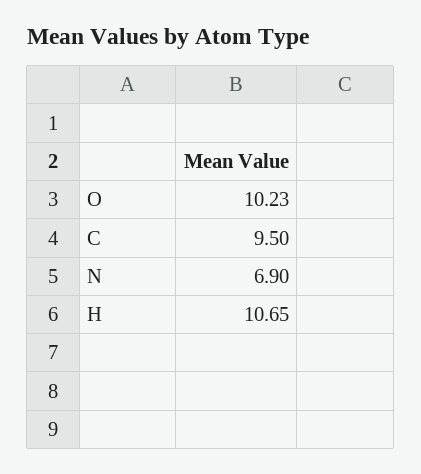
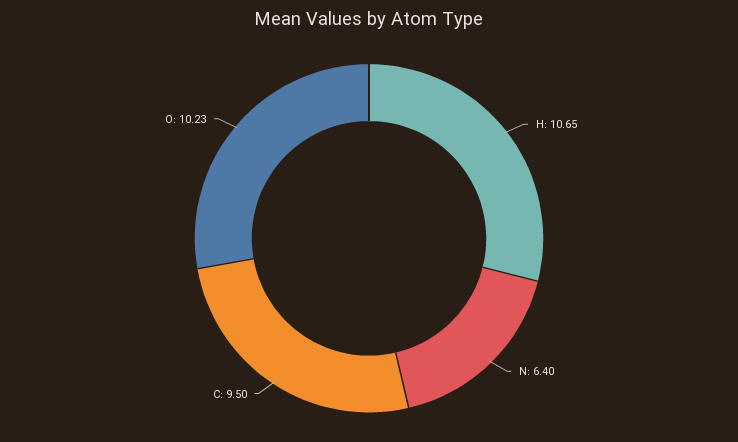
N: 6.9 -> 6.4

